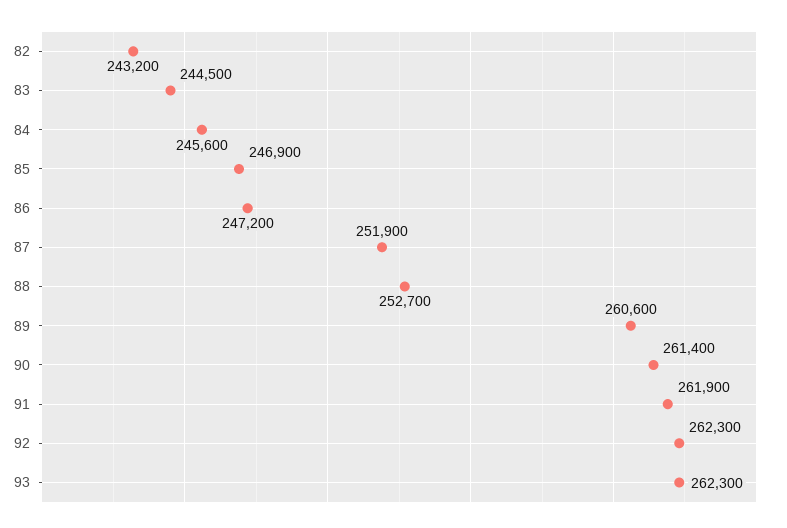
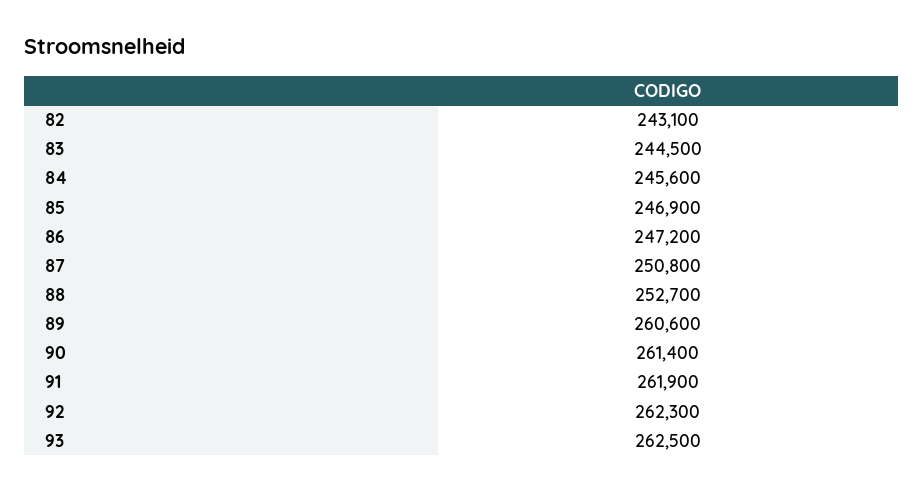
82: 243200 -> 243100
87: 251900 -> 250800
93: 262300 -> 262500

